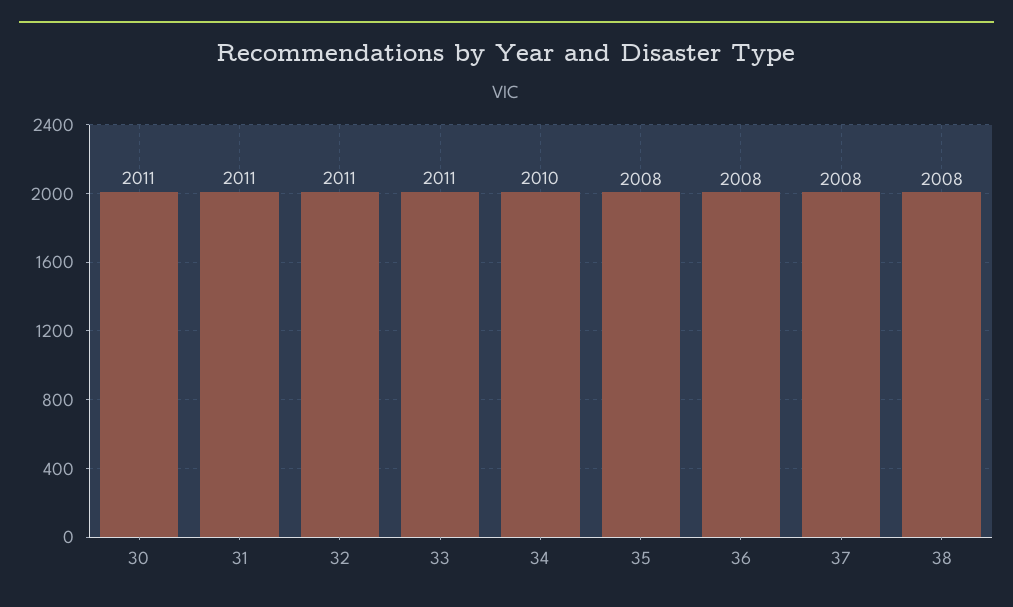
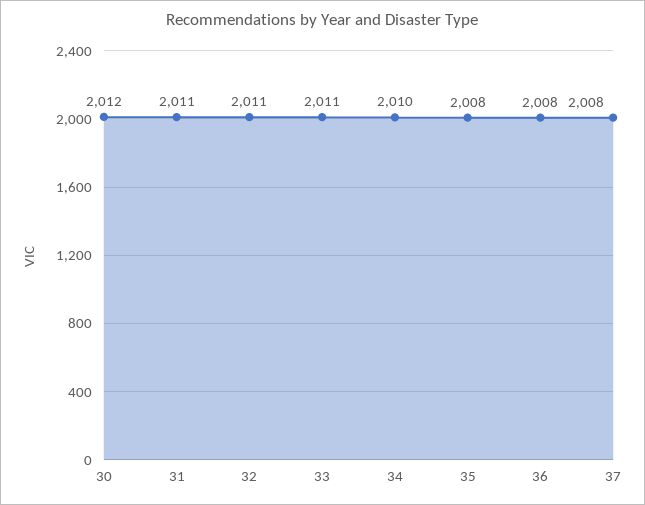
30: 2011 -> 2012
38: 2008 -> none

